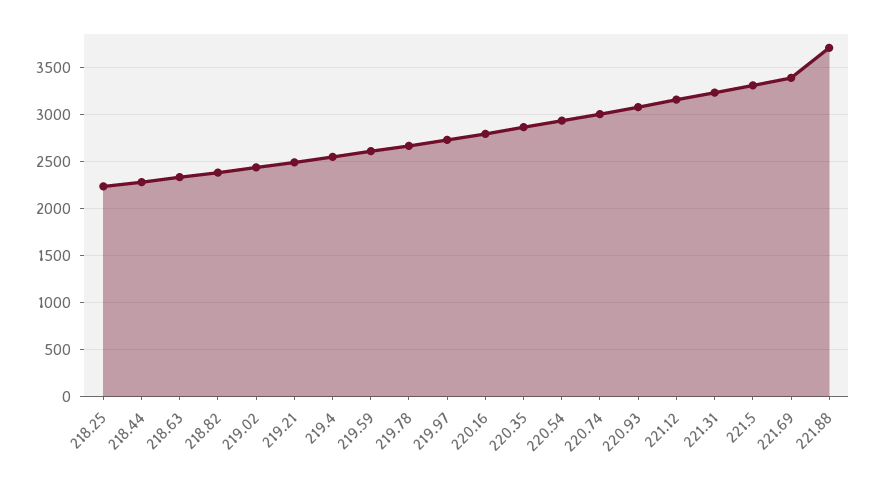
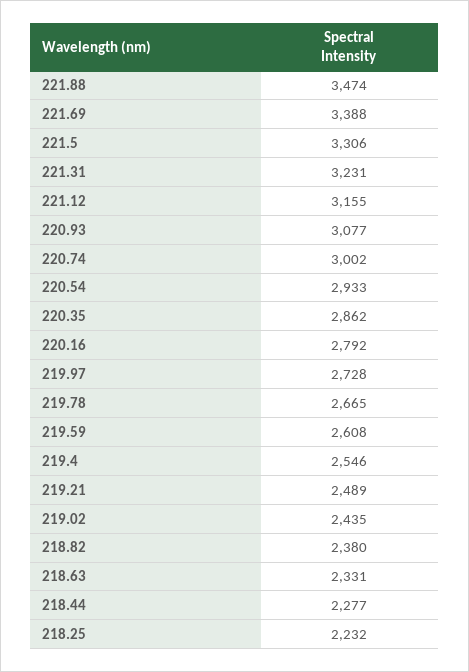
221.88: 3700 -> 3474

